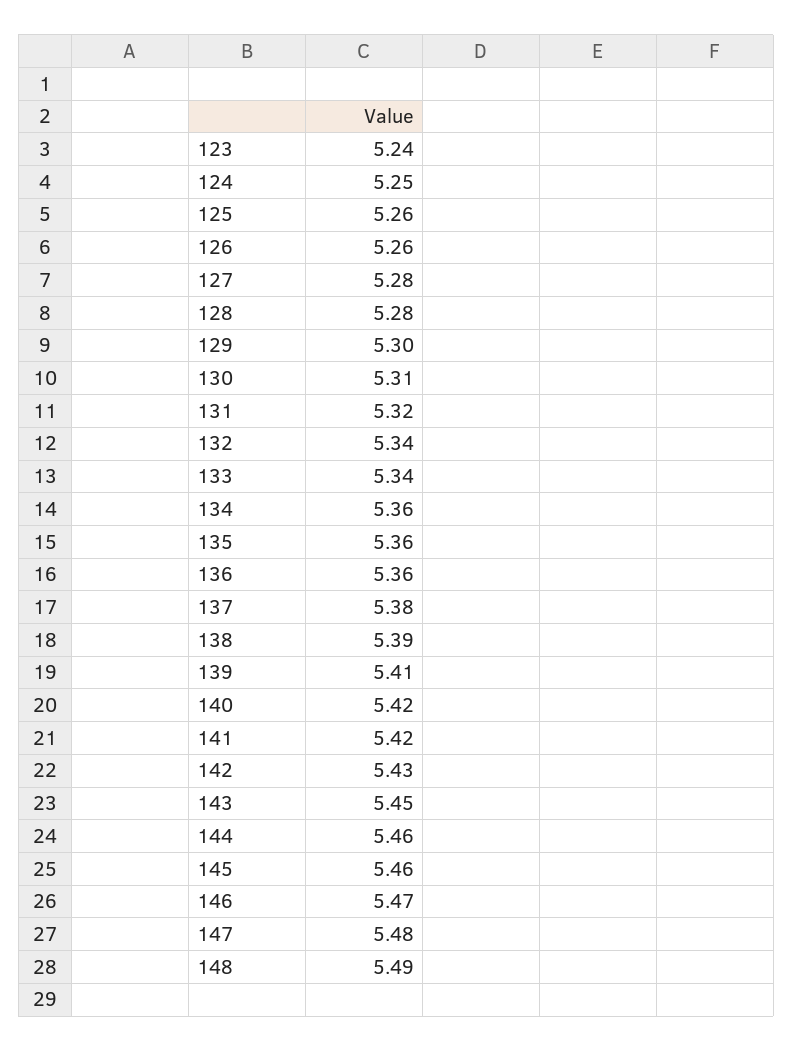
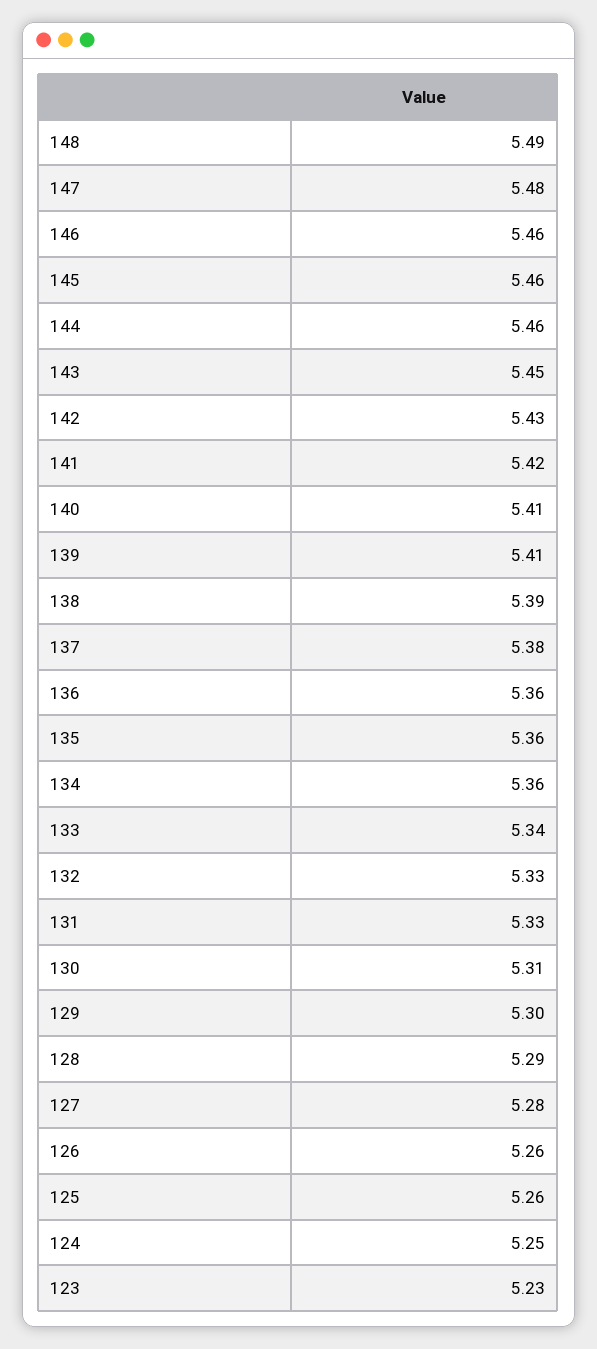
123: 5.24 -> 5.23
128: 5.28 -> 5.29
131: 5.32 -> 5.33
132: 5.34 -> 5.33
140: 5.42 -> 5.41
146: 5.47 -> 5.46

